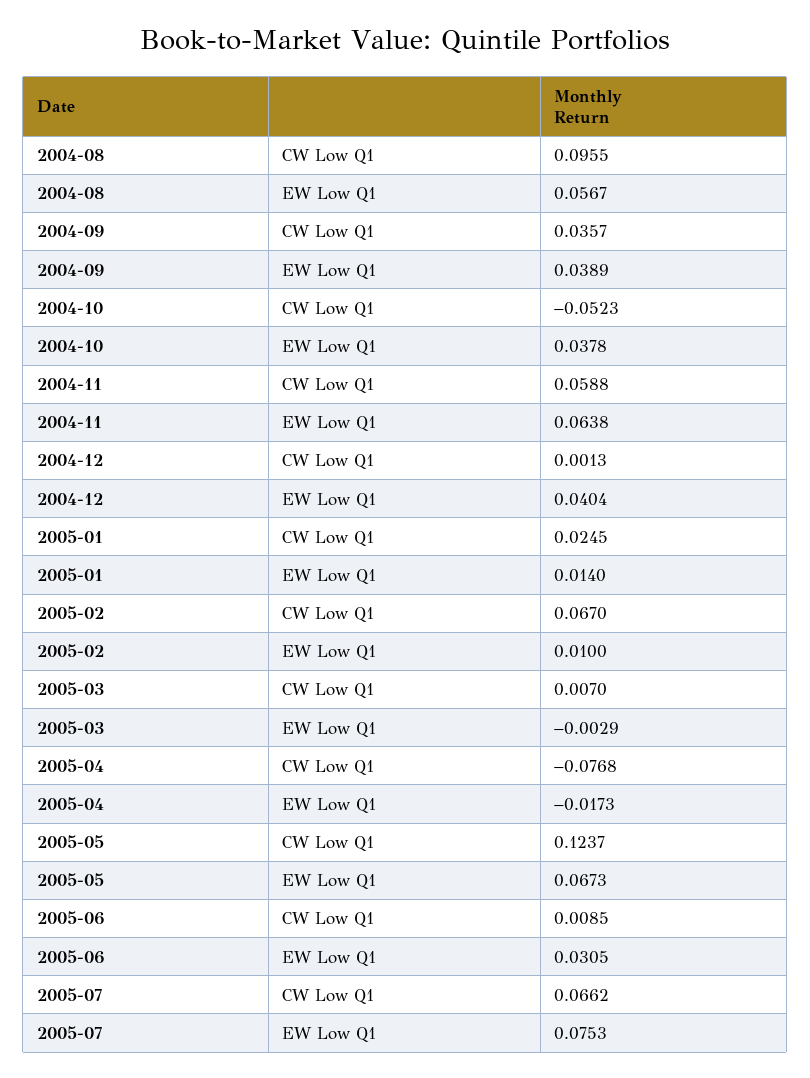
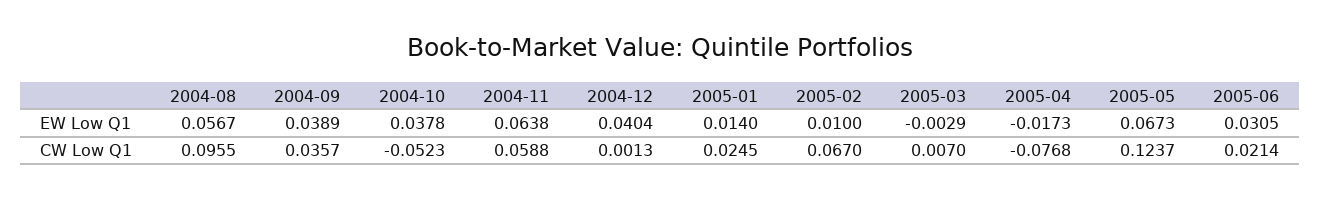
2005-06, CW Low Q1: 0.0085 -> 0.0214
2005-07, CW Low Q1: 0.0662 -> none
2005-07, EW Low Q1: 0.0753 -> none

